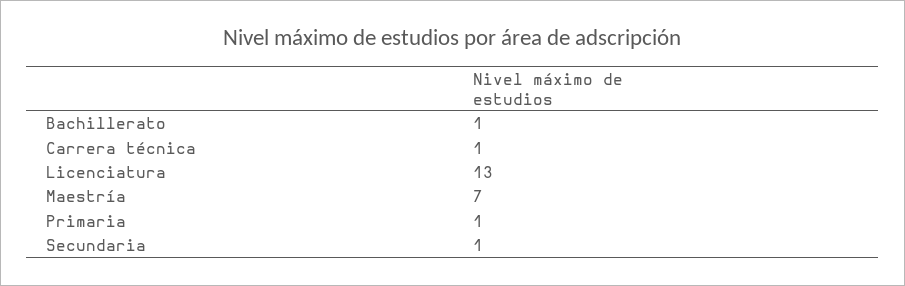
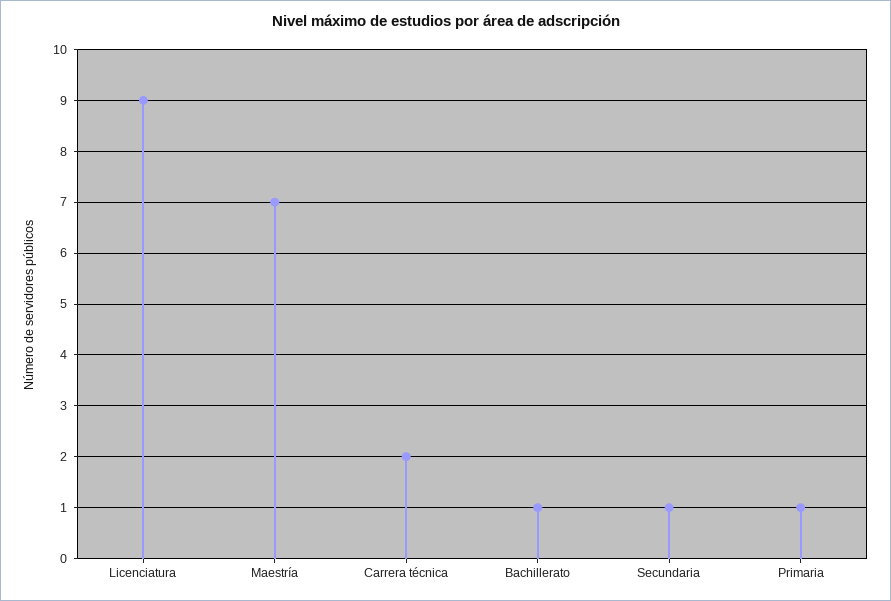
Carrera técnica: 1 -> 2
Licenciatura: 13 -> 9

